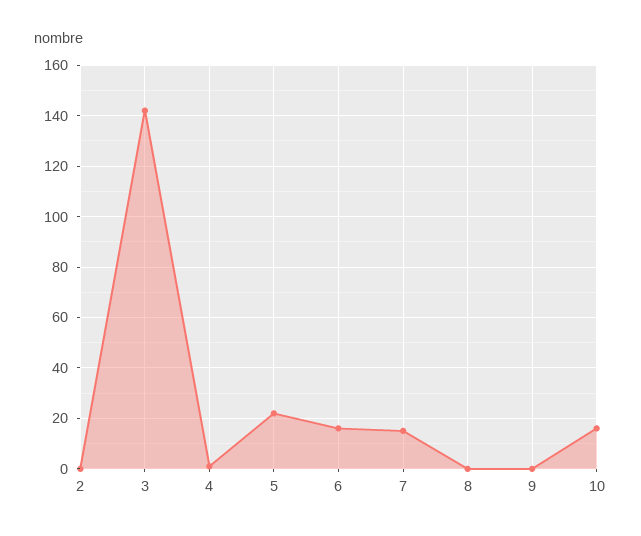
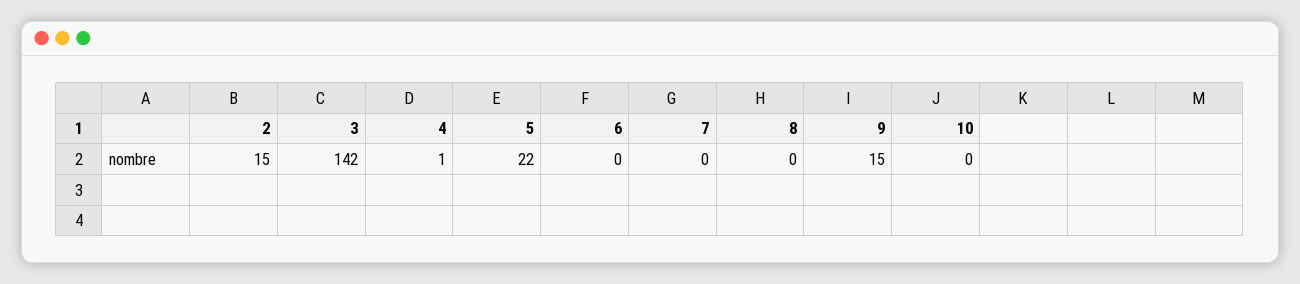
2: 0 -> 15
6: 15 -> 0
7: 15 -> 0
9: 0 -> 15
10: 15 -> 0

